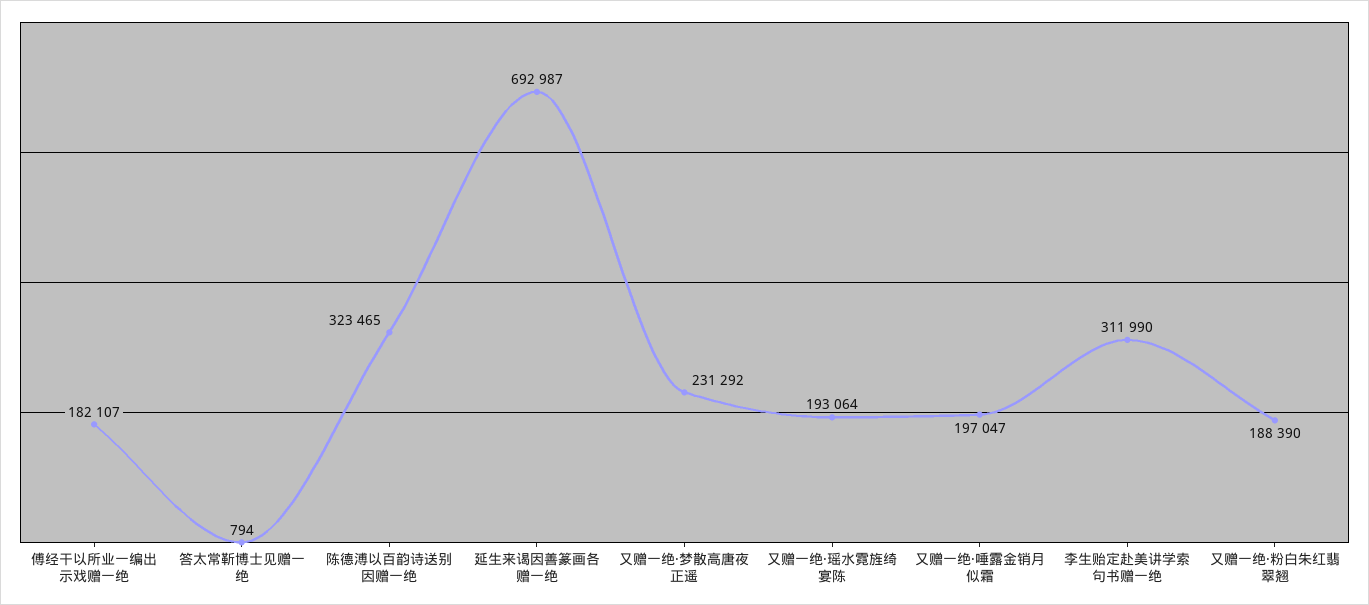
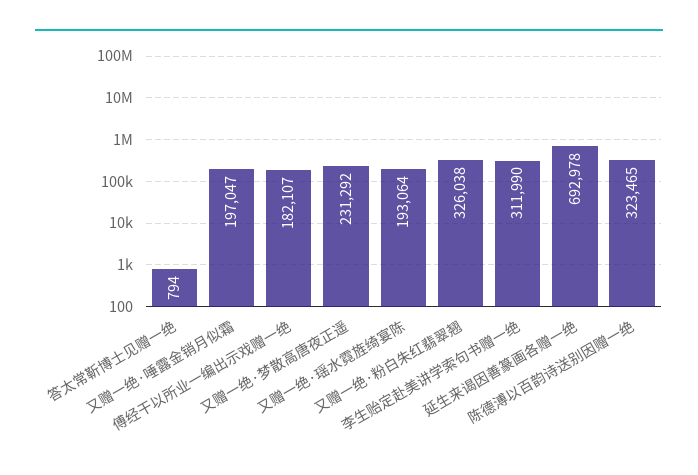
延生来谒因善篆画各赠一绝: 692987 -> 692978
又赠一绝·粉白朱红翡翠翘: 188390 -> 326038

